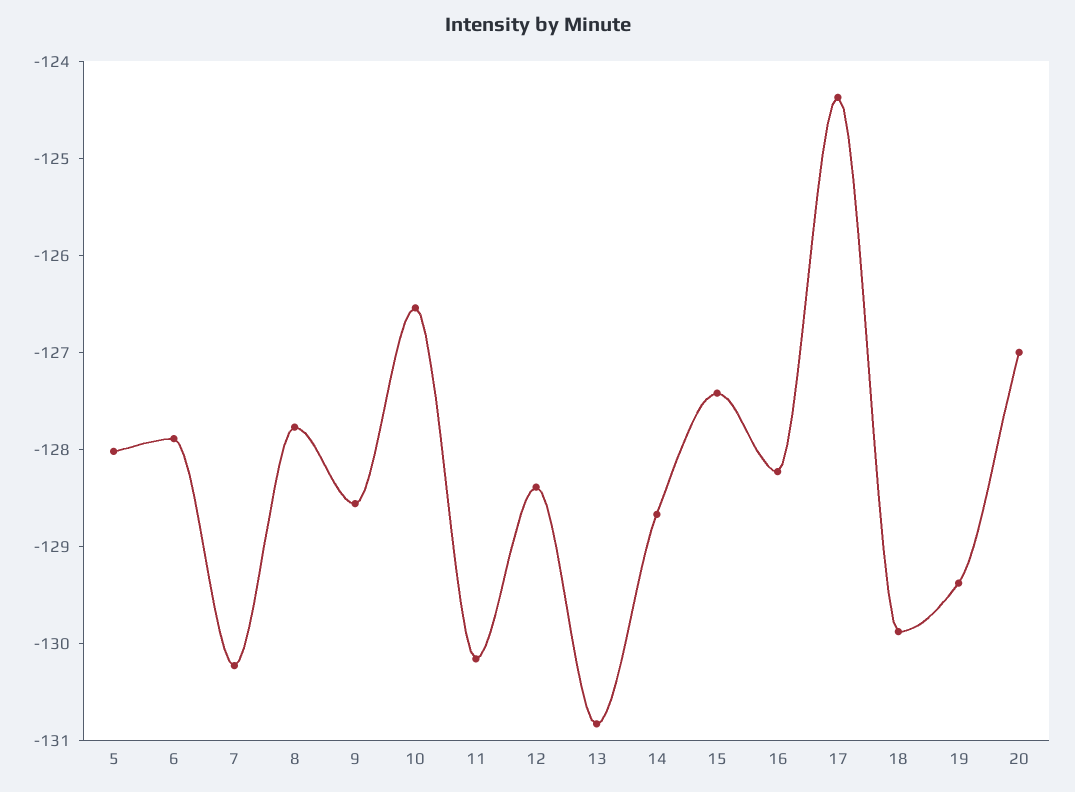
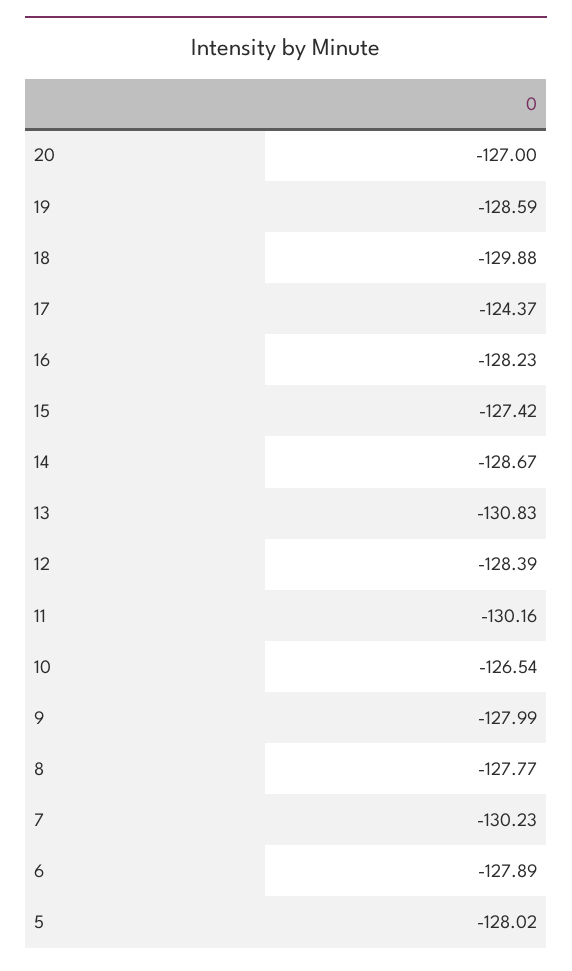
9: -128.6 -> -127.99
19: -129.4 -> -128.59

